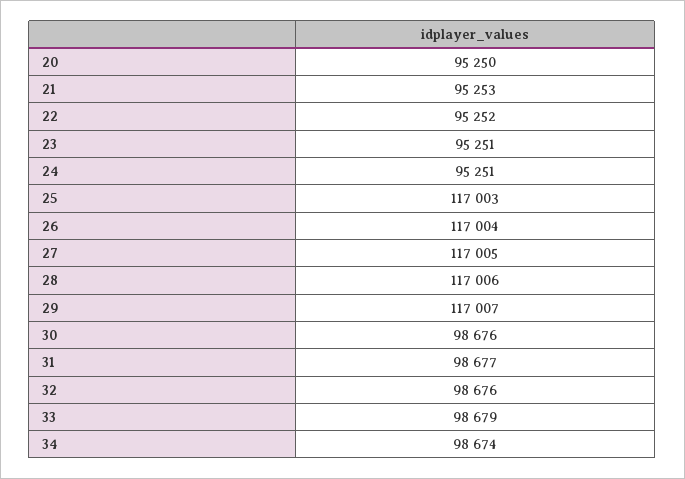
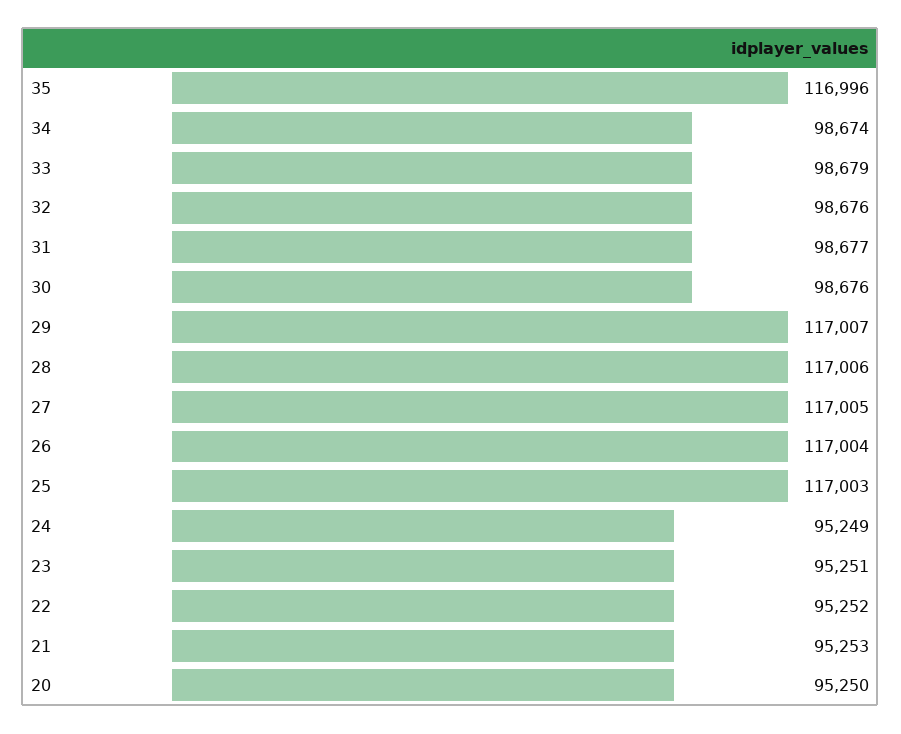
24: 95251 -> 95249
35: none -> 116996

